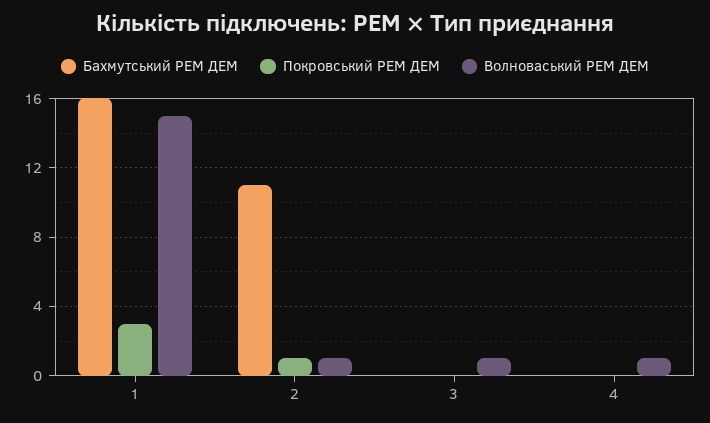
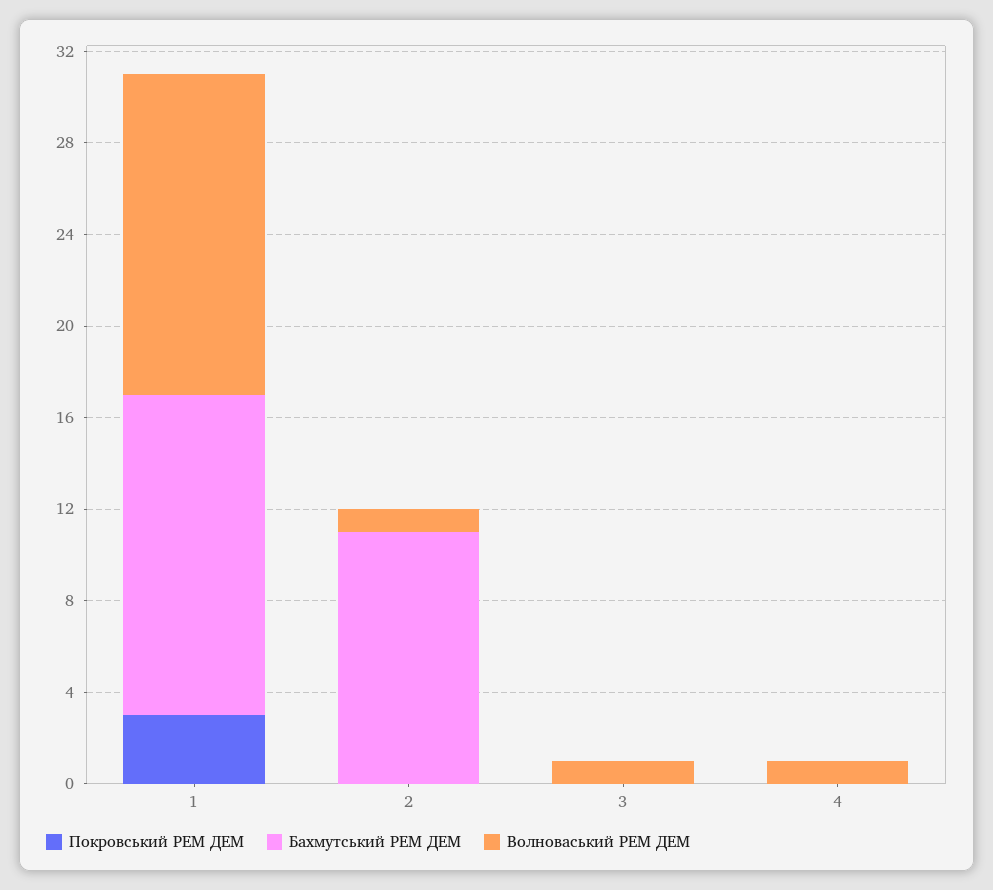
Бахмутський РЕМ ДЕМ, 1: 16 -> 14
Волноваський РЕМ ДЕМ, 1: 15 -> 14
Покровський РЕМ ДЕМ, 2: 1 -> 0

